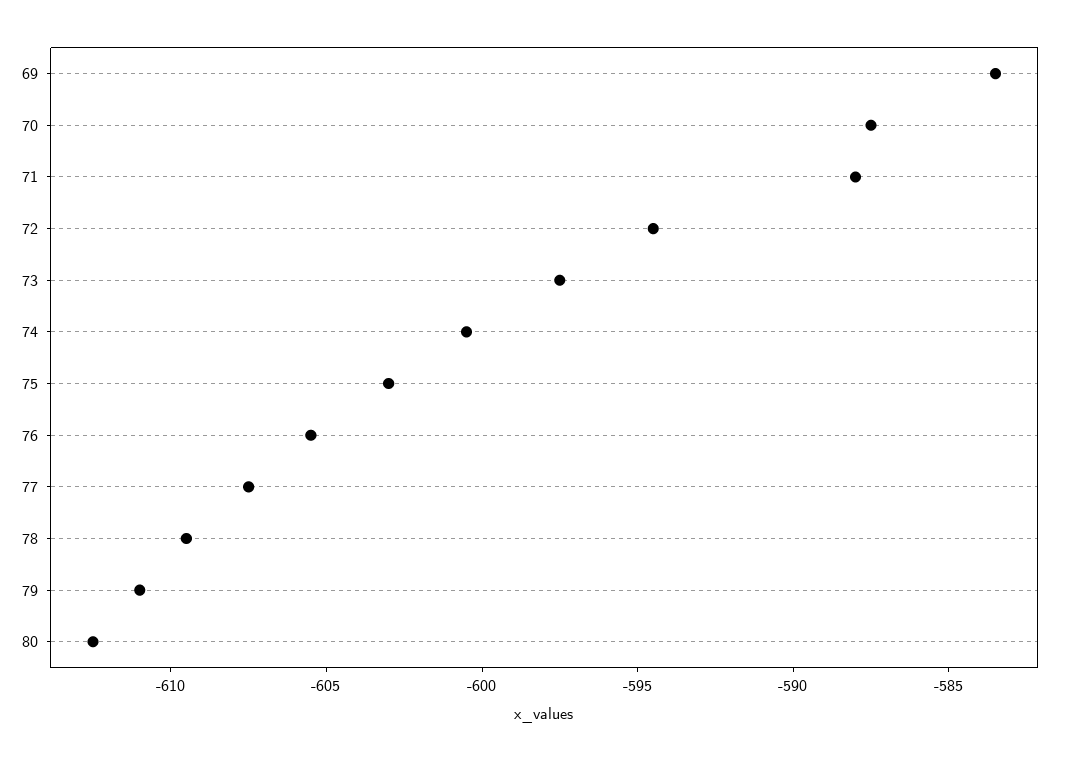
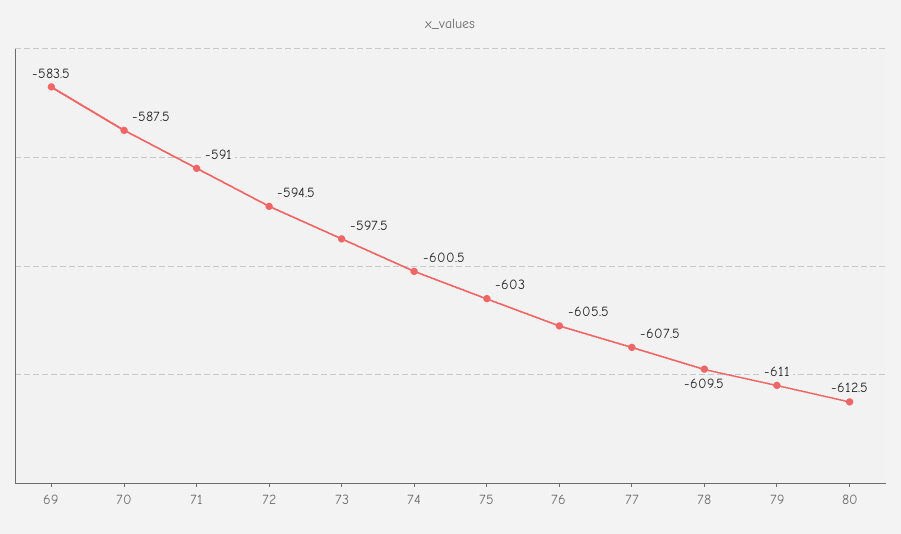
71: -588 -> -591

